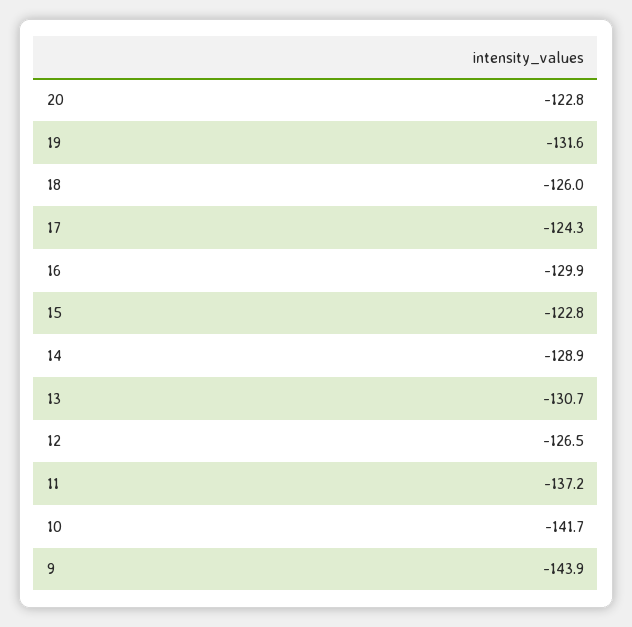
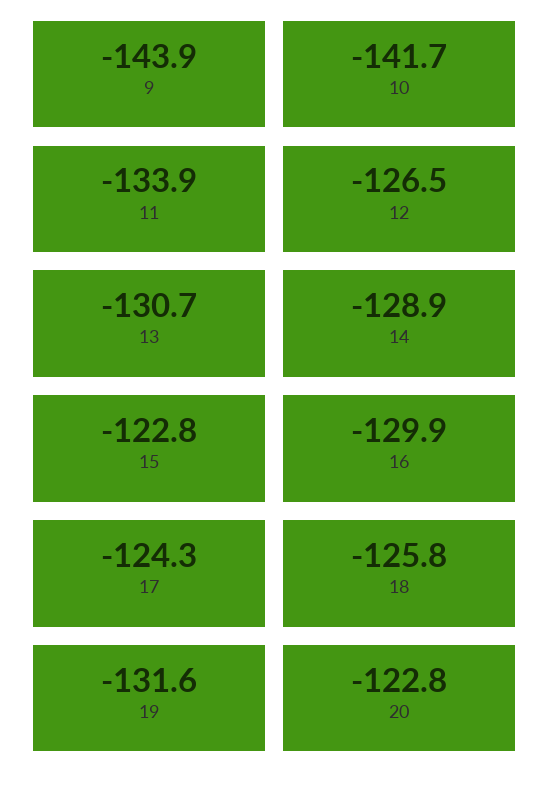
18: -126 -> -125.8
11: -137.2 -> -133.9

